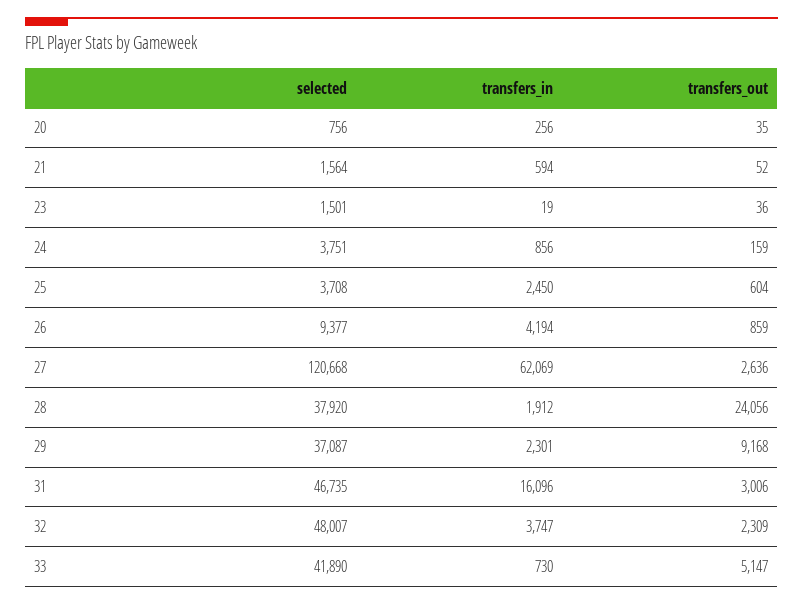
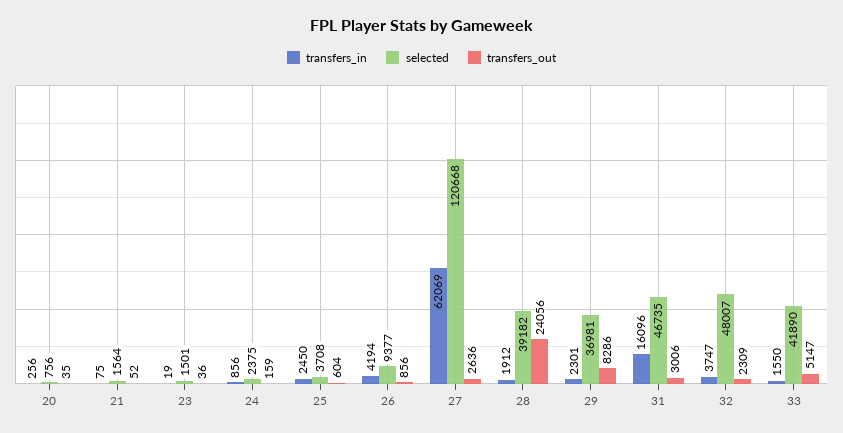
transfers_in, 21: 594 -> 75
selected, 24: 3751 -> 2375
transfers_out, 26: 859 -> 856
selected, 28: 37920 -> 39182
selected, 29: 37087 -> 36981
transfers_out, 29: 9168 -> 8286
transfers_in, 33: 730 -> 1550

